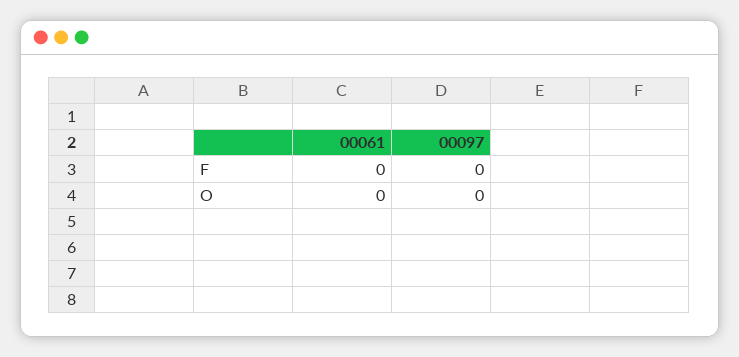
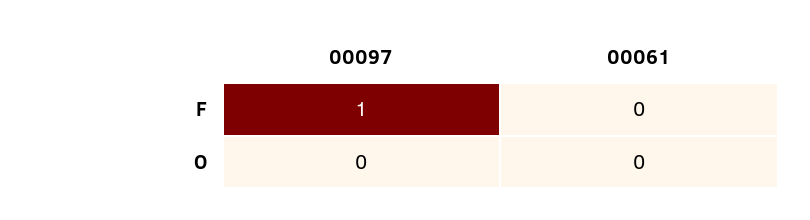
00097, F: 0 -> 1

